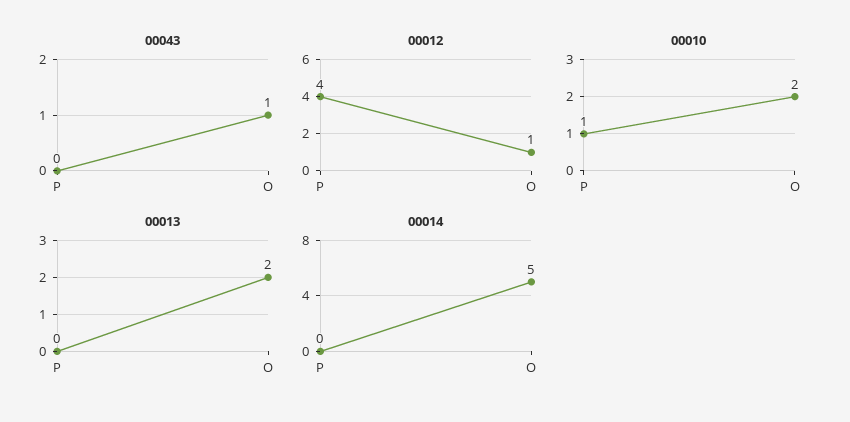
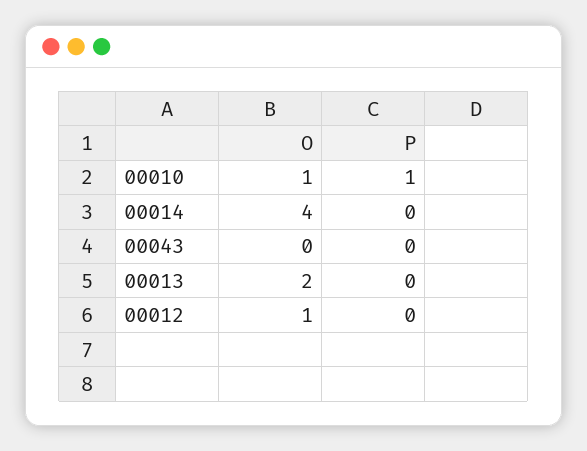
00043, O: 1 -> 0
00012, P: 4 -> 0
00010, O: 2 -> 1
00014, O: 5 -> 4

